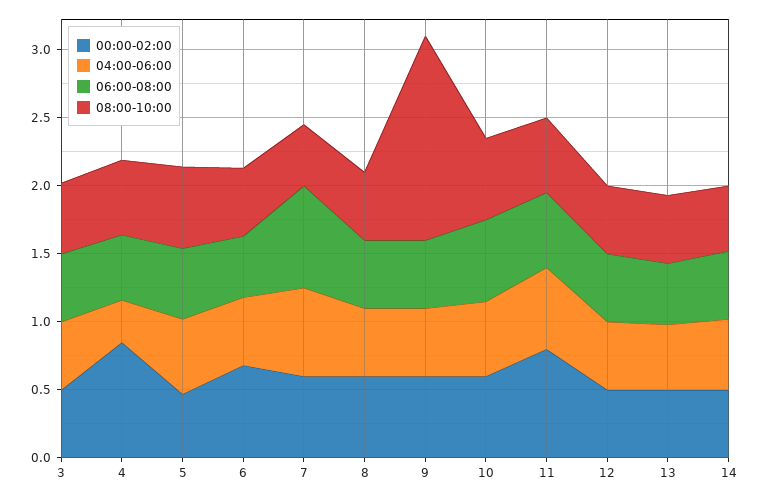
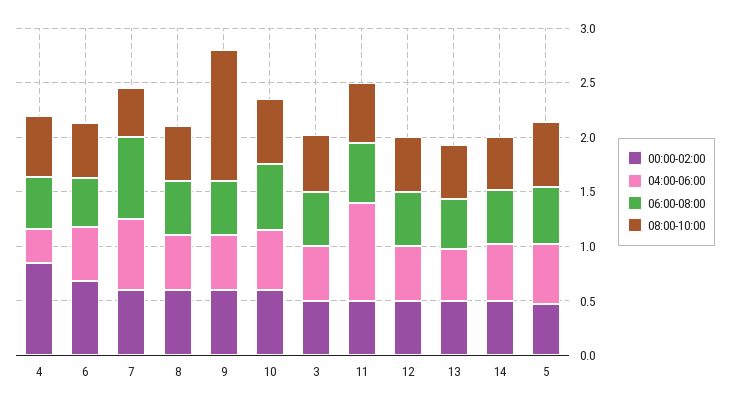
08:00-10:00, 9: 1.5 -> 1.2
00:00-02:00, 11: 0.8 -> 0.5
04:00-06:00, 11: 0.6 -> 0.9

